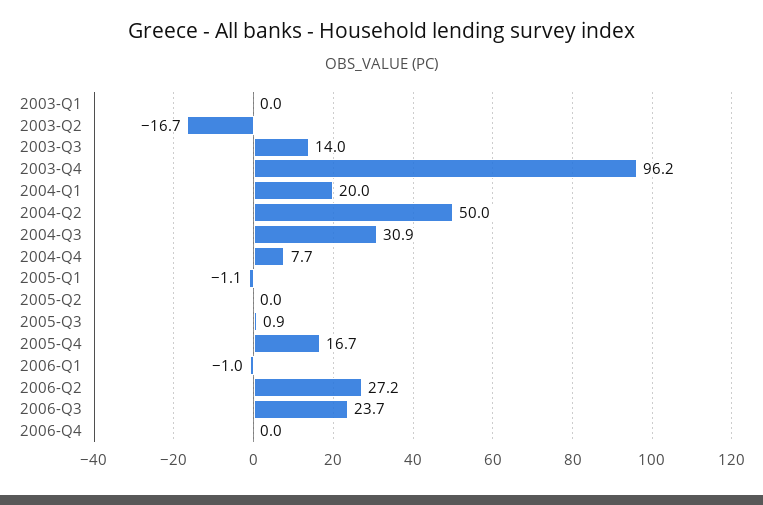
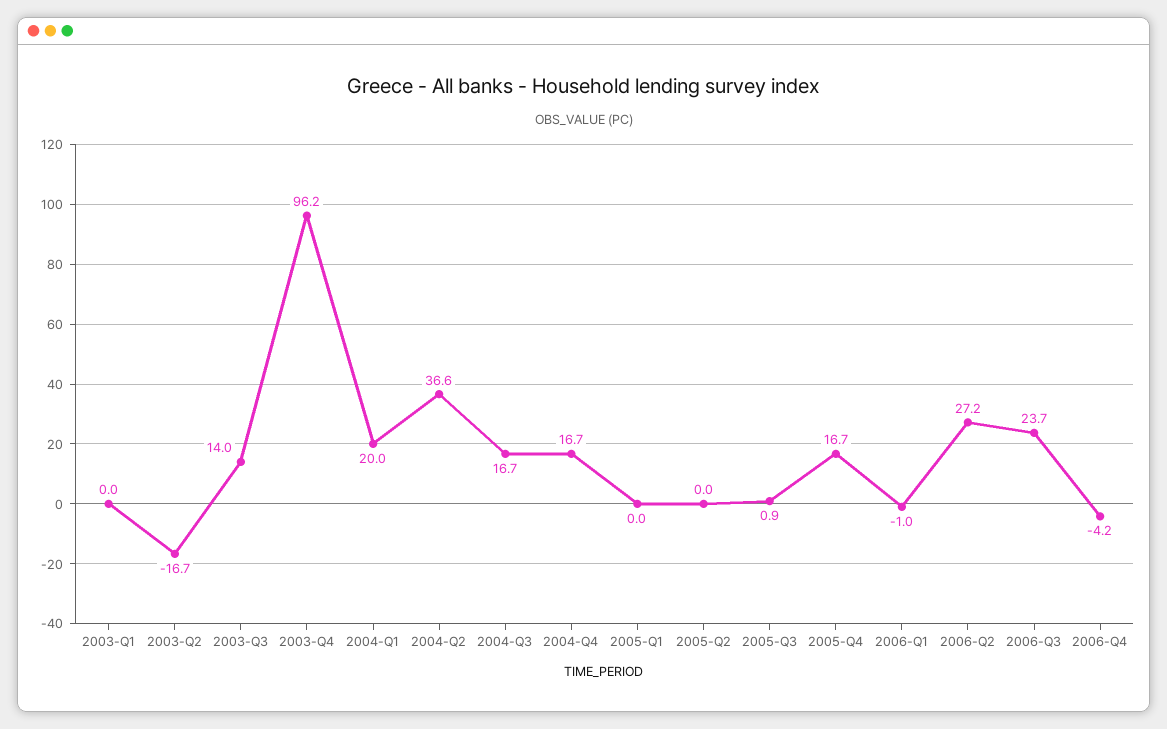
2004-Q2: 50 -> 36.6
2004-Q3: 30.9 -> 16.7
2004-Q4: 7.7 -> 16.7
2005-Q1: -1.1 -> 0
2006-Q4: 0 -> -4.2

